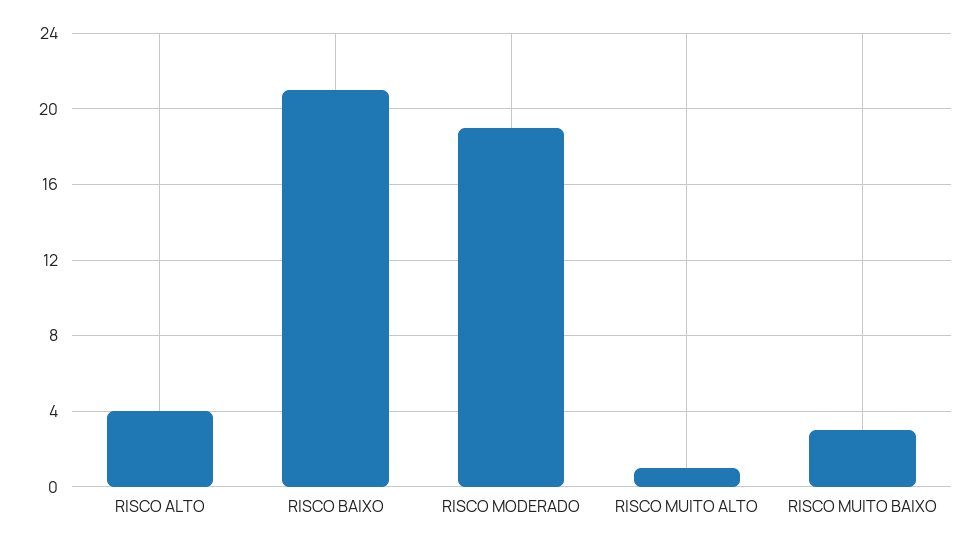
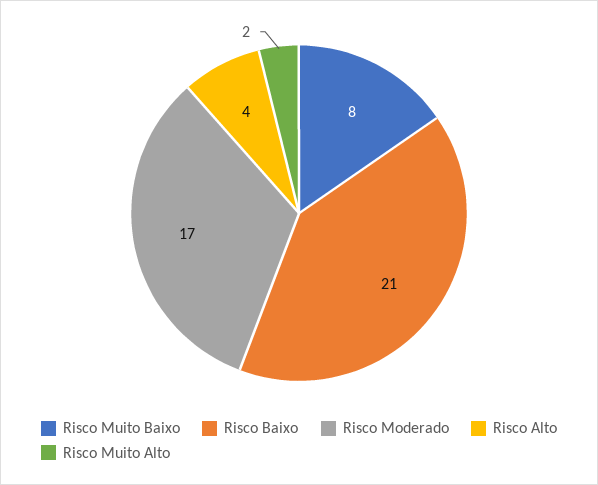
RISCO MODERADO: 19 -> 17
RISCO MUITO ALTO: 1 -> 2
RISCO MUITO BAIXO: 3 -> 8

